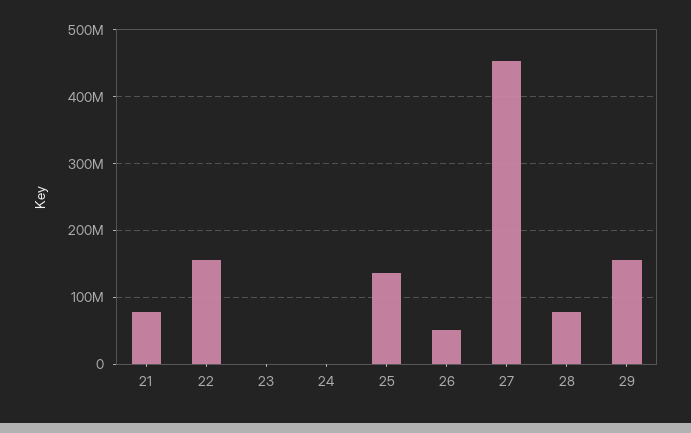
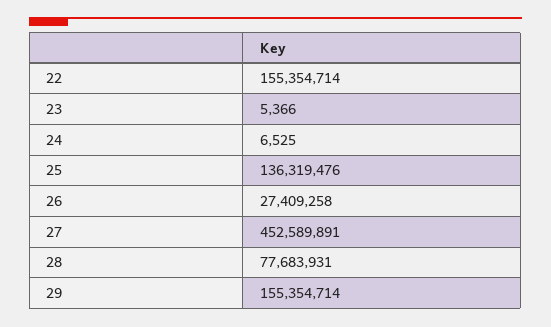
21: 80000000 -> none
26: 50000000 -> 27409258

